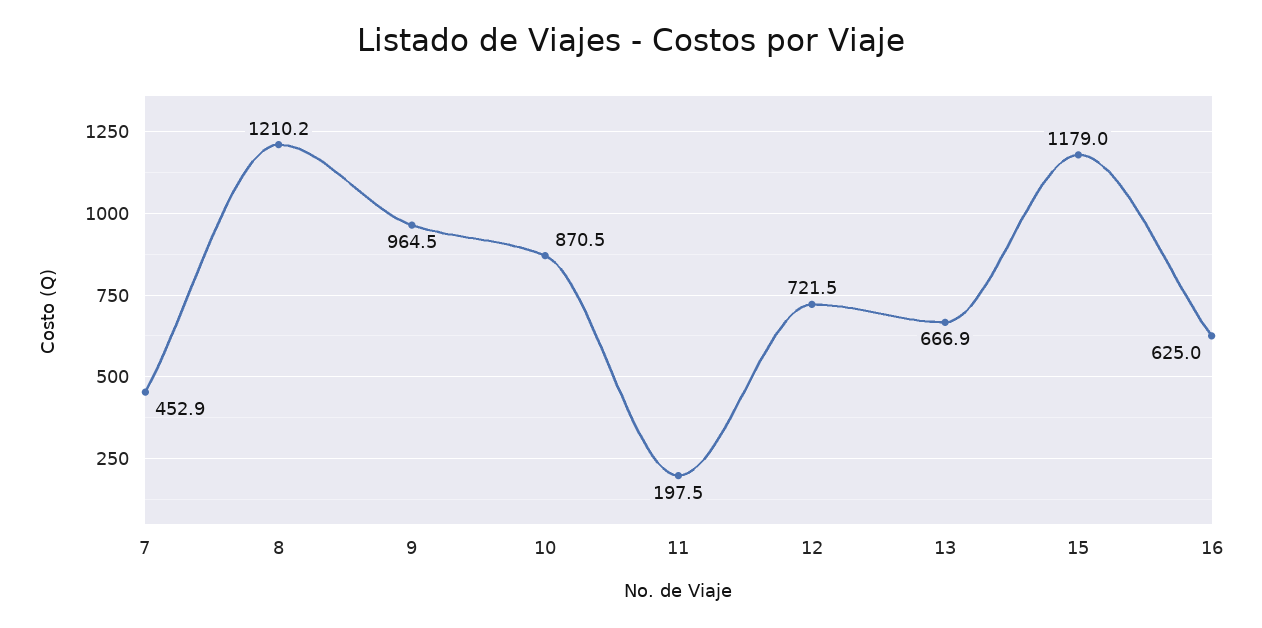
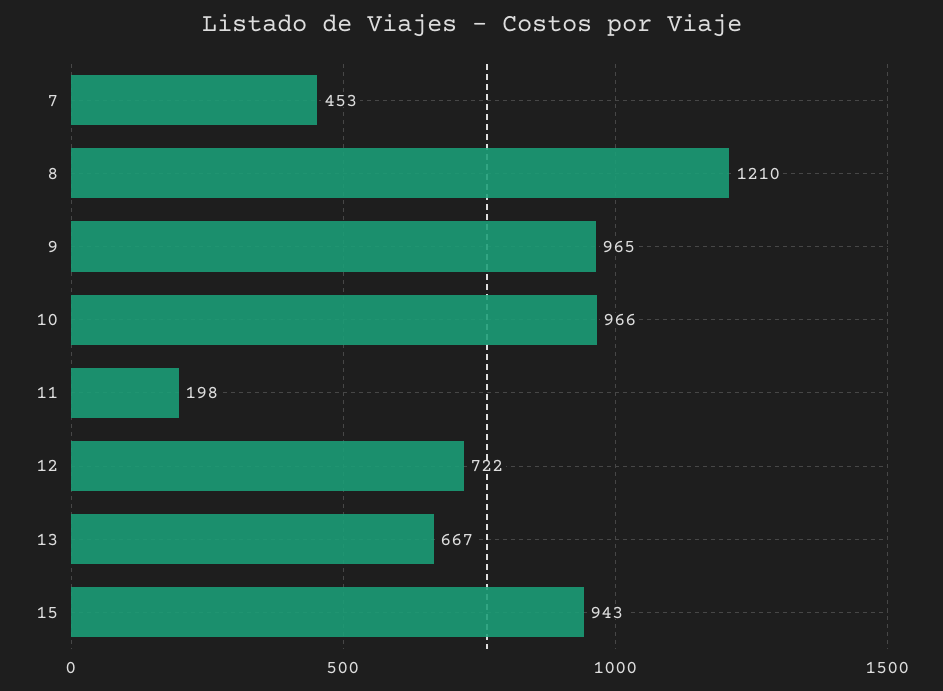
10: 870.5 -> 966
15: 1179 -> 943
16: 625 -> none

